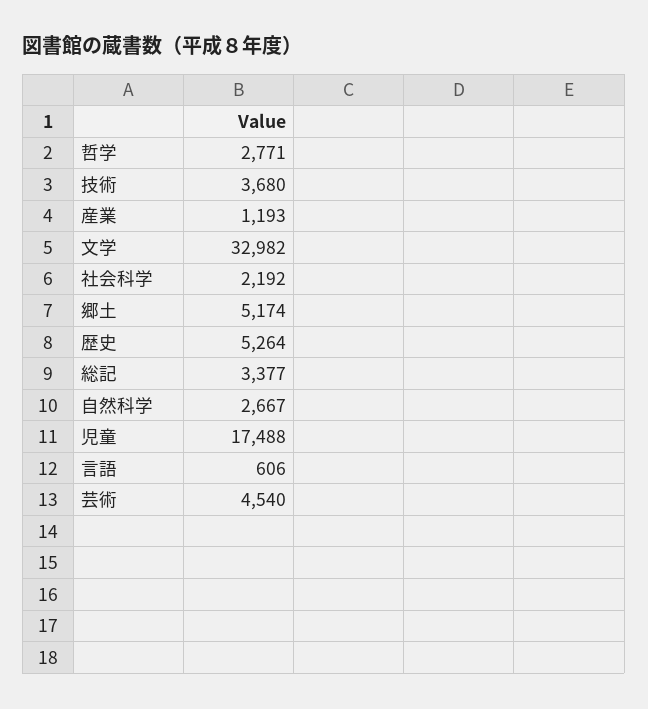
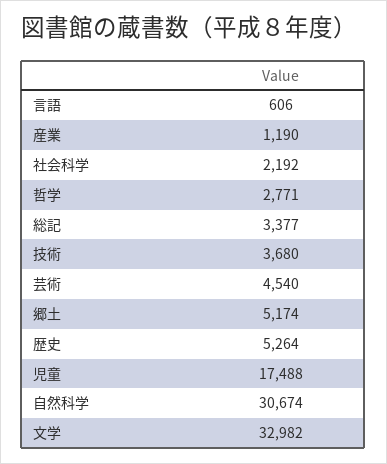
産業: 1193 -> 1190
自然科学: 2667 -> 30674

